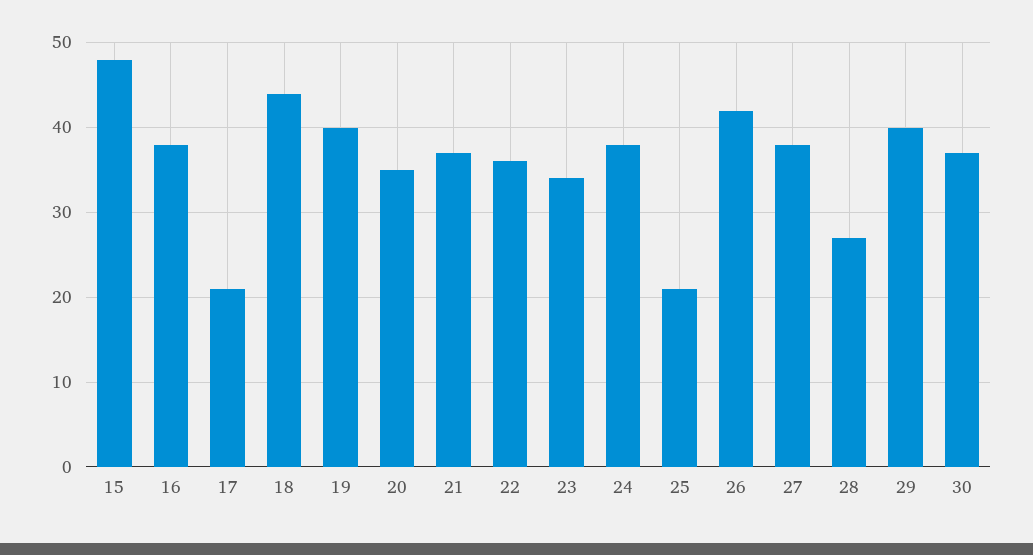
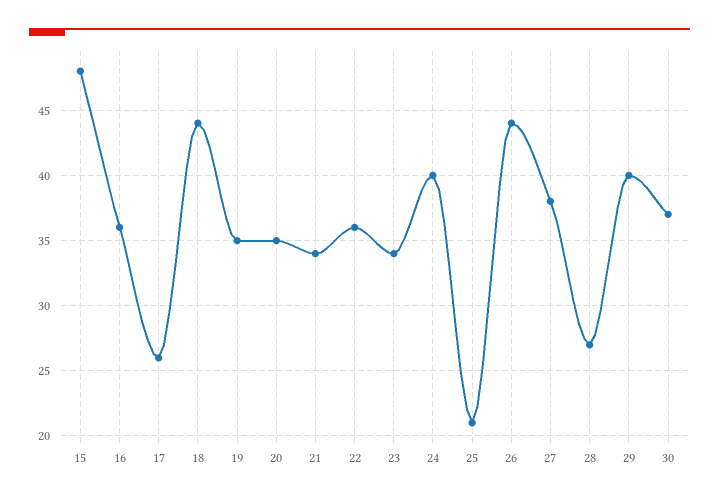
16: 38 -> 36
17: 21 -> 26
19: 40 -> 35
21: 37 -> 34
24: 38 -> 40
26: 42 -> 44

